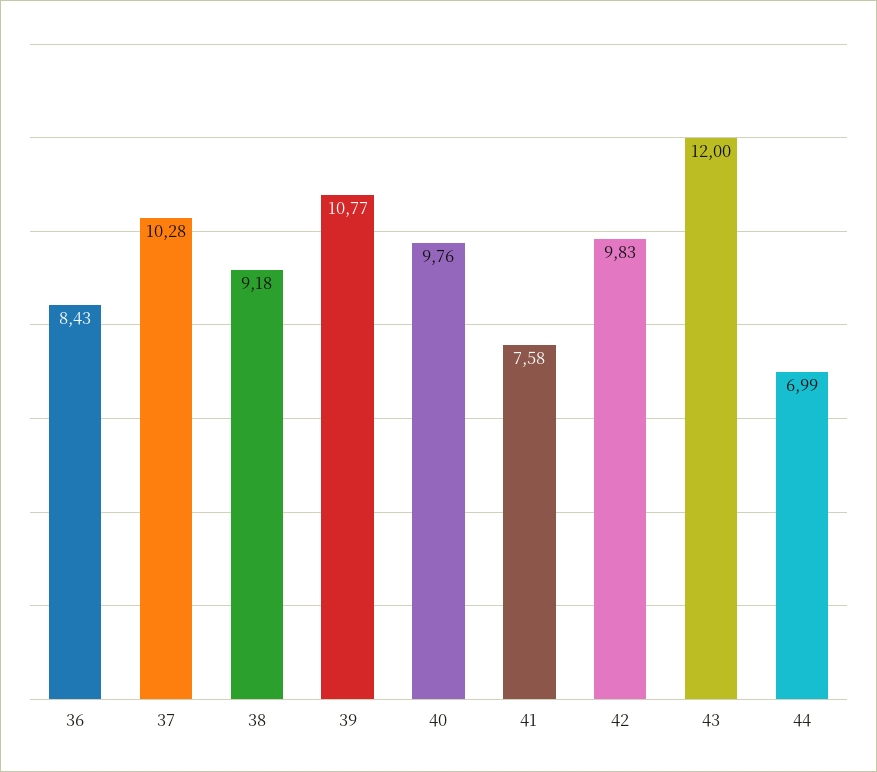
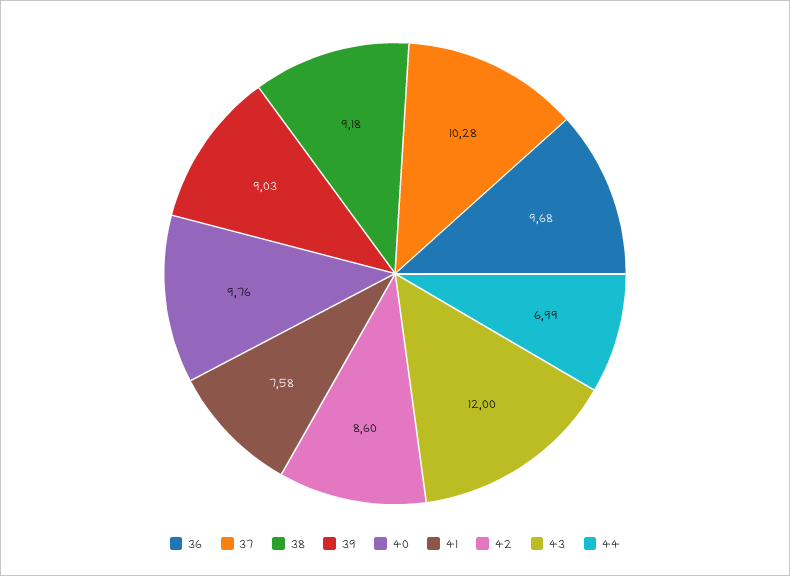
36: 8.43 -> 9.68
39: 10.77 -> 9.03
42: 9.83 -> 8.6

